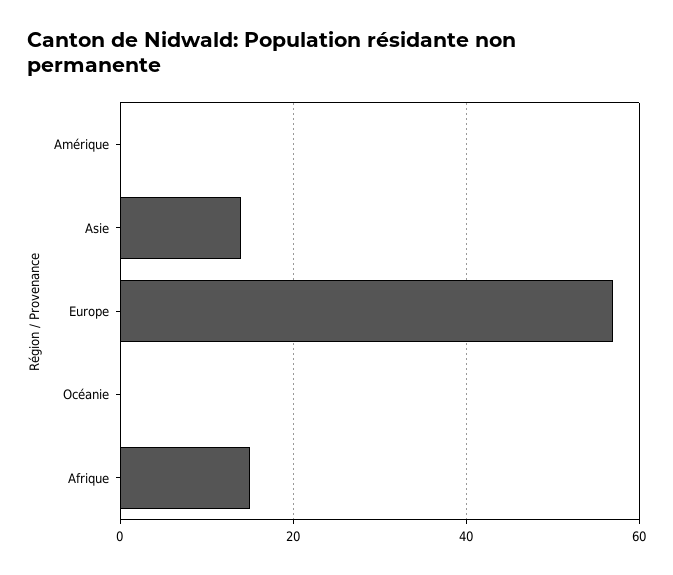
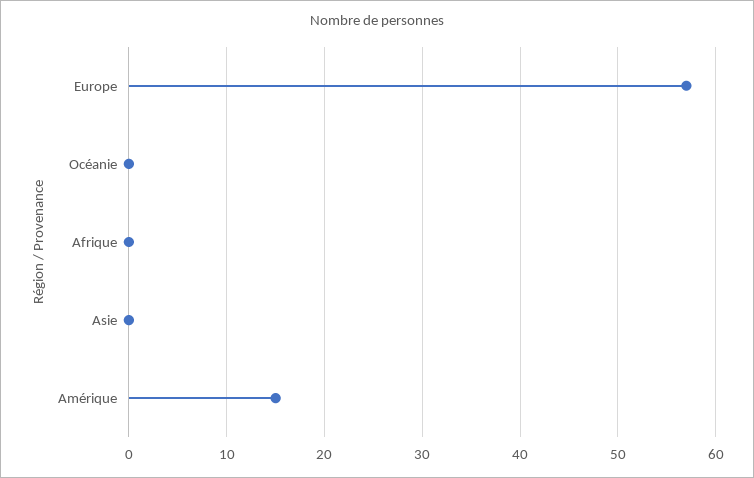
Amérique: 0 -> 15
Asie: 15 -> 0
Afrique: 15 -> 0

